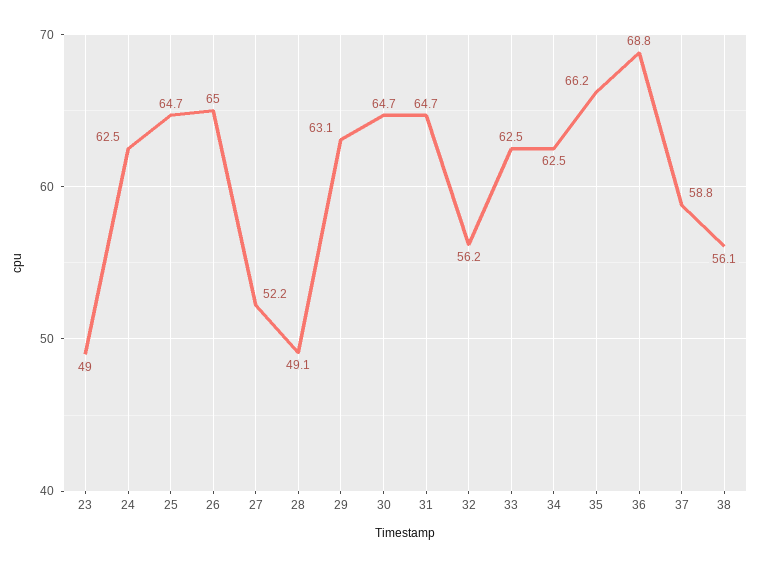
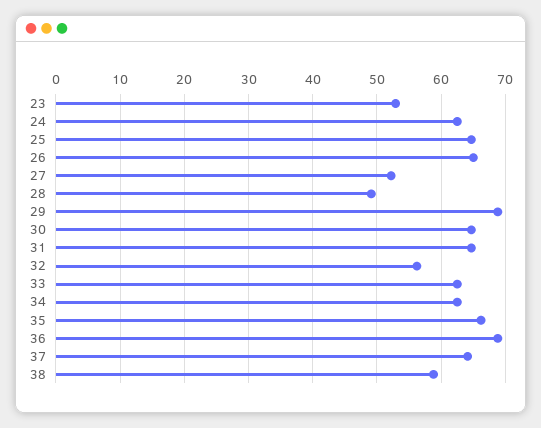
23: 49 -> 53
29: 63.1 -> 69
37: 58.8 -> 64
38: 56.1 -> 59

